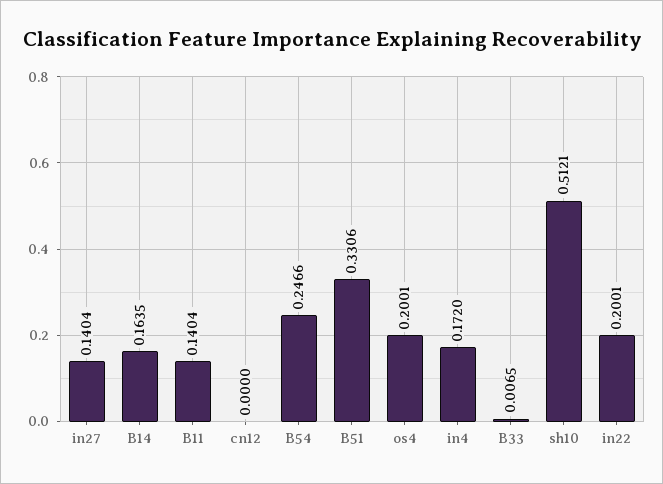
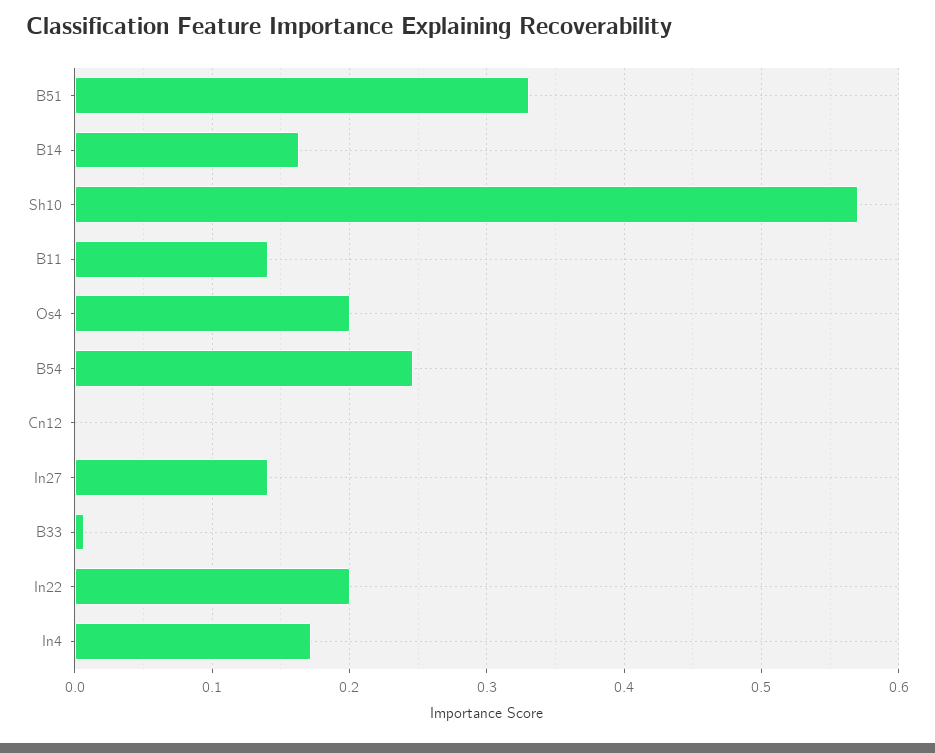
sh10: 0.5121 -> 0.57

